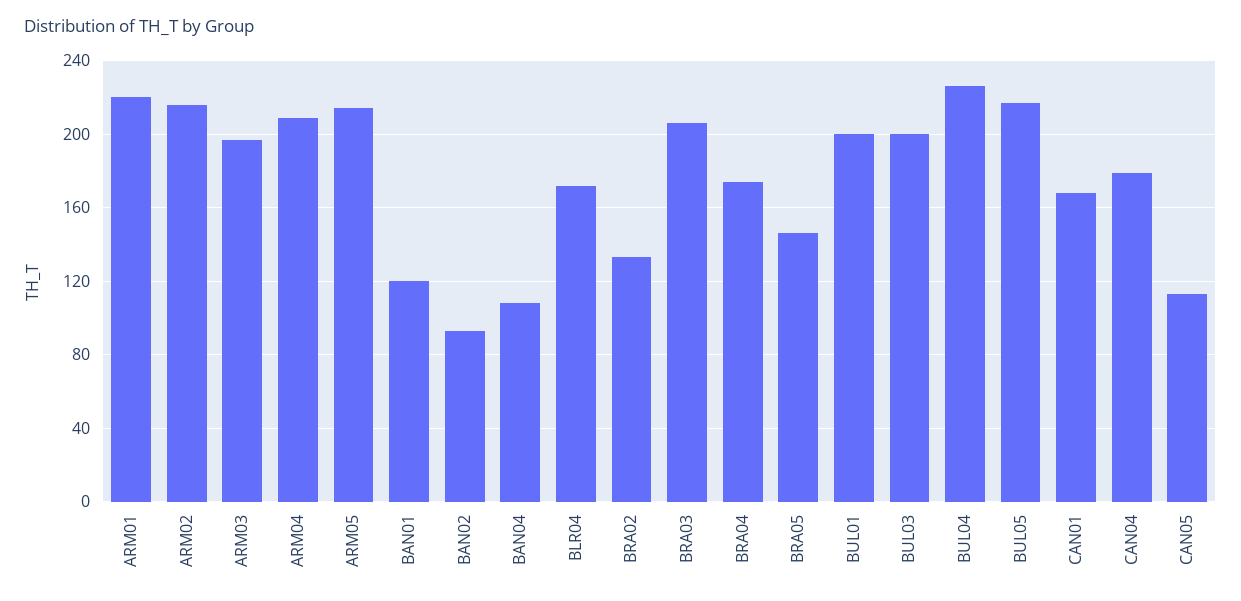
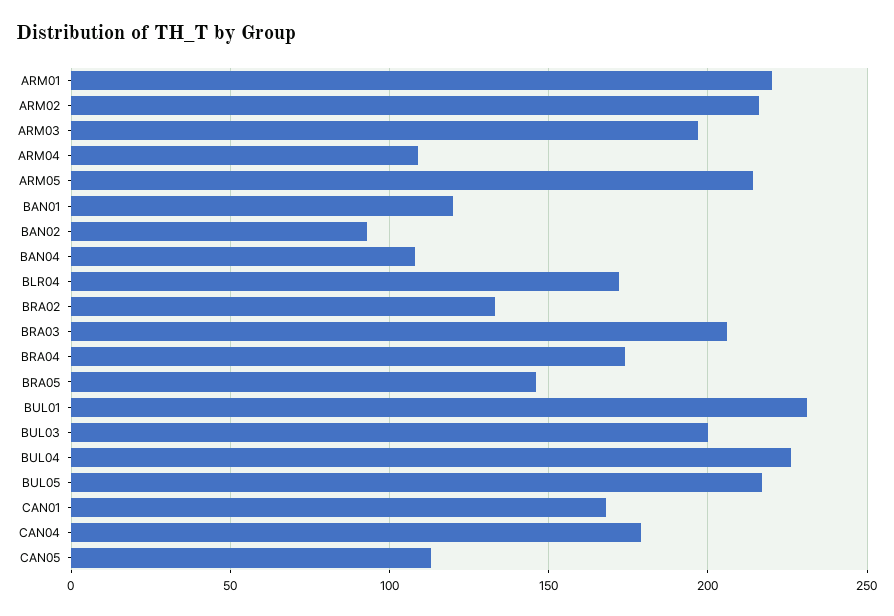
ARM04: 210 -> 110
BUL01: 200 -> 230

